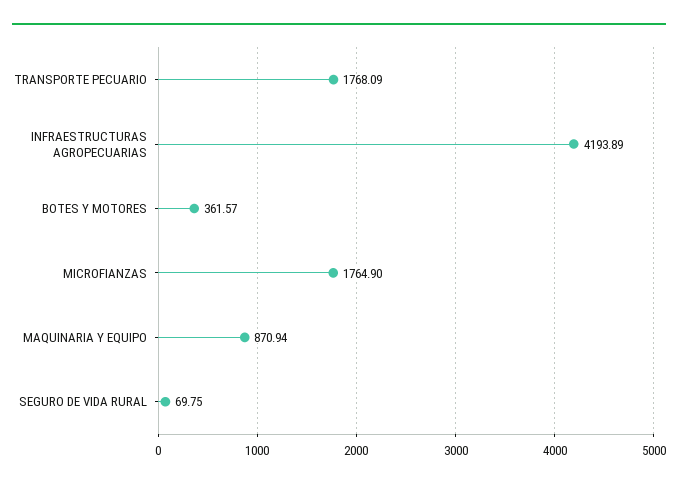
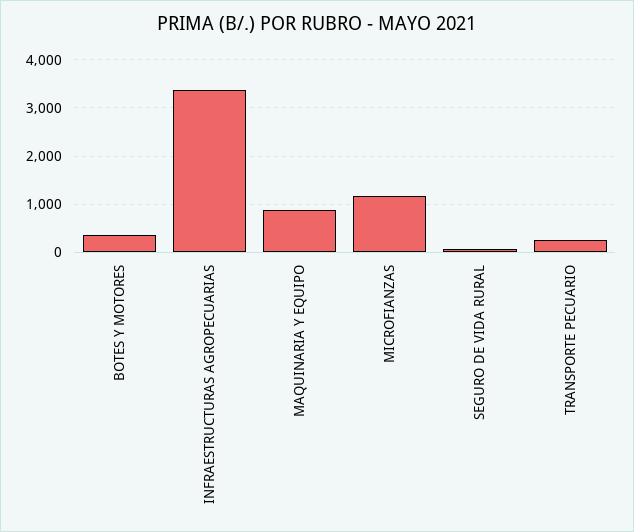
TRANSPORTE PECUARIO: 1768.09 -> 200
INFRAESTRUCTURAS AGROPECUARIAS: 4193.89 -> 3400
MICROFIANZAS: 1764.9 -> 1200

